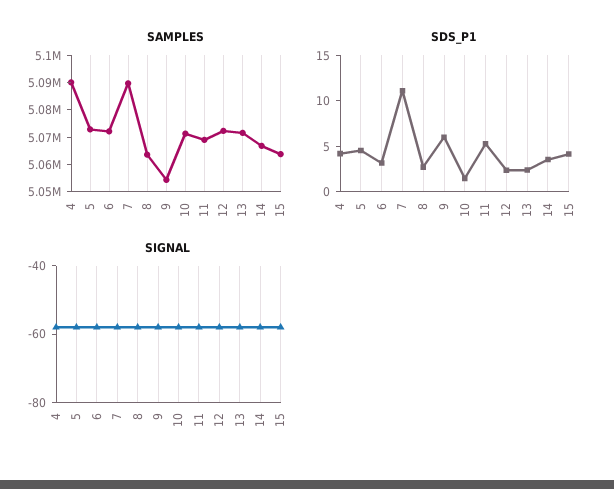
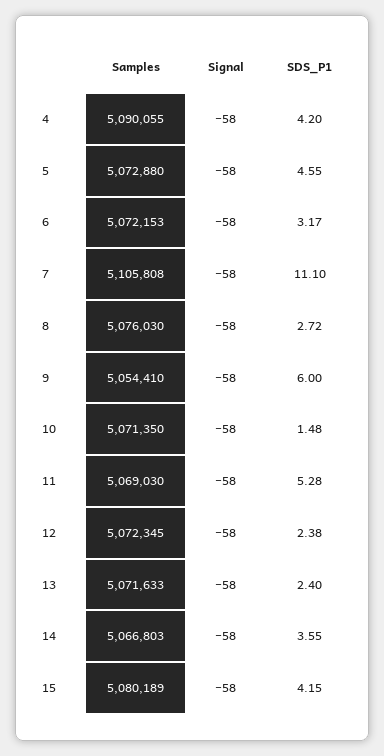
SAMPLES, 7: 5090000 -> 5105808
SAMPLES, 8: 5065000 -> 5076030
SAMPLES, 15: 5065000 -> 5080189

